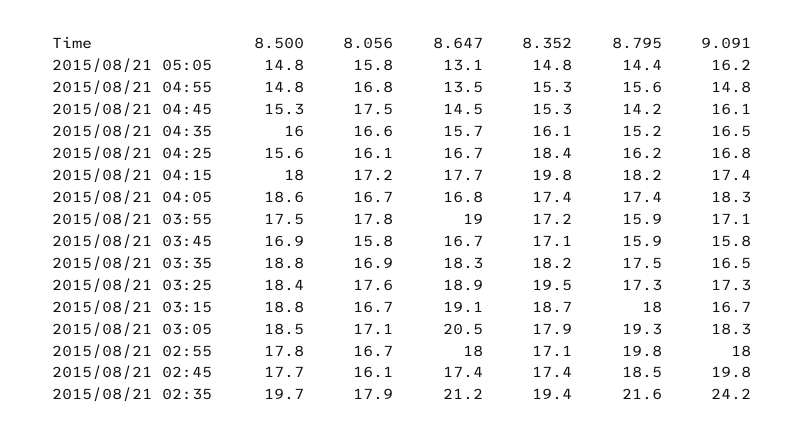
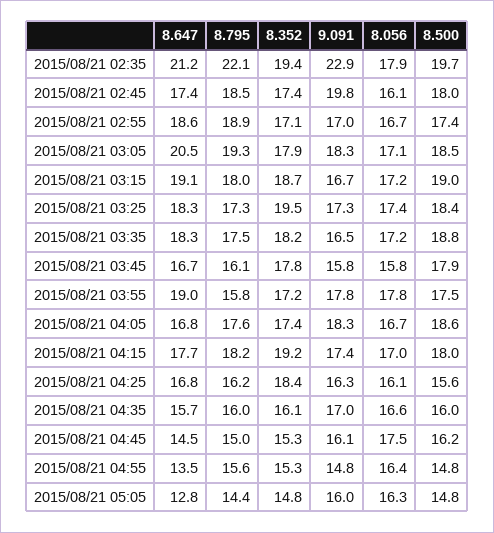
8.056, 2015/08/21 05:05: 15.8 -> 16.3
8.647, 2015/08/21 05:05: 13.1 -> 12.8
9.091, 2015/08/21 05:05: 16.2 -> 16
8.056, 2015/08/21 04:55: 16.8 -> 16.4
8.500, 2015/08/21 04:45: 15.3 -> 16.2
8.795, 2015/08/21 04:45: 14.2 -> 15
8.795, 2015/08/21 04:35: 15.2 -> 16
9.091, 2015/08/21 04:35: 16.5 -> 17
8.647, 2015/08/21 04:25: 16.7 -> 16.8
9.091, 2015/08/21 04:25: 16.8 -> 16.3
8.056, 2015/08/21 04:15: 17.2 -> 17
8.352, 2015/08/21 04:15: 19.8 -> 19.2
8.795, 2015/08/21 04:05: 17.4 -> 17.6
8.795, 2015/08/21 03:55: 15.9 -> 15.8
9.091, 2015/08/21 03:55: 17.1 -> 17.8
8.500, 2015/08/21 03:45: 16.9 -> 17.9
8.352, 2015/08/21 03:45: 17.1 -> 17.8
8.795, 2015/08/21 03:45: 15.9 -> 16.1
8.056, 2015/08/21 03:35: 16.9 -> 17.2
8.056, 2015/08/21 03:25: 17.6 -> 17.4
8.647, 2015/08/21 03:25: 18.9 -> 18.3
8.500, 2015/08/21 03:15: 18.8 -> 19
8.056, 2015/08/21 03:15: 16.7 -> 17.2
8.500, 2015/08/21 02:55: 17.8 -> 17.4
8.647, 2015/08/21 02:55: 18 -> 18.6
8.795, 2015/08/21 02:55: 19.8 -> 18.9
9.091, 2015/08/21 02:55: 18 -> 17
8.500, 2015/08/21 02:45: 17.7 -> 18
8.795, 2015/08/21 02:35: 21.6 -> 22.1
9.091, 2015/08/21 02:35: 24.2 -> 22.9

